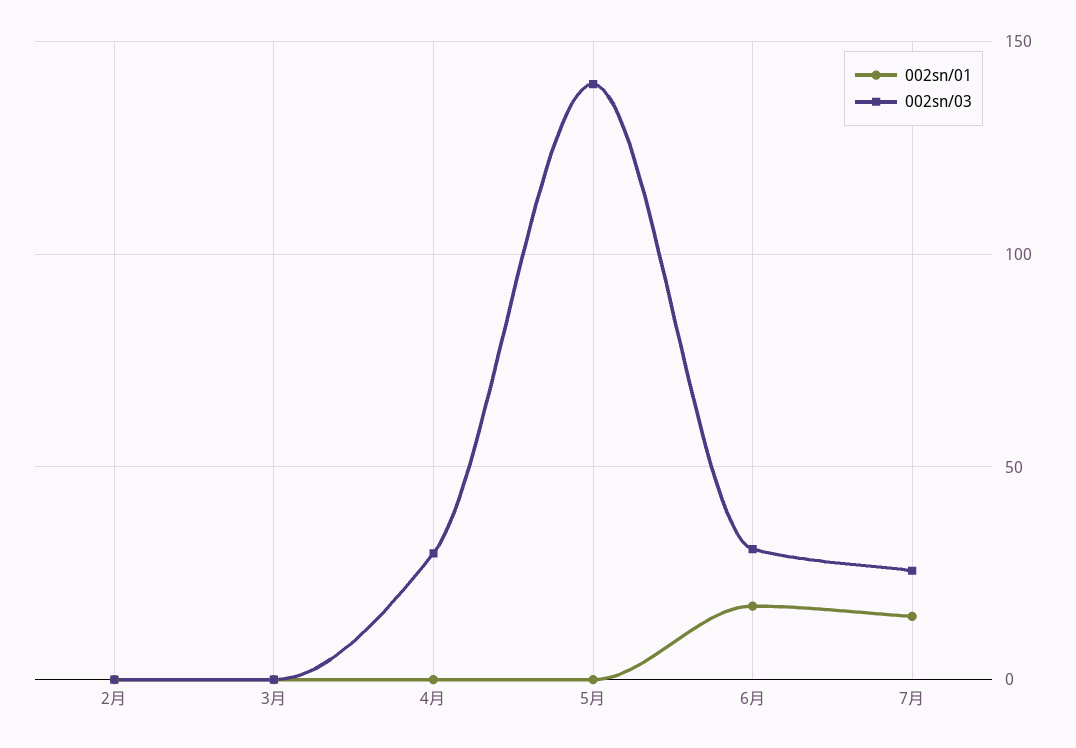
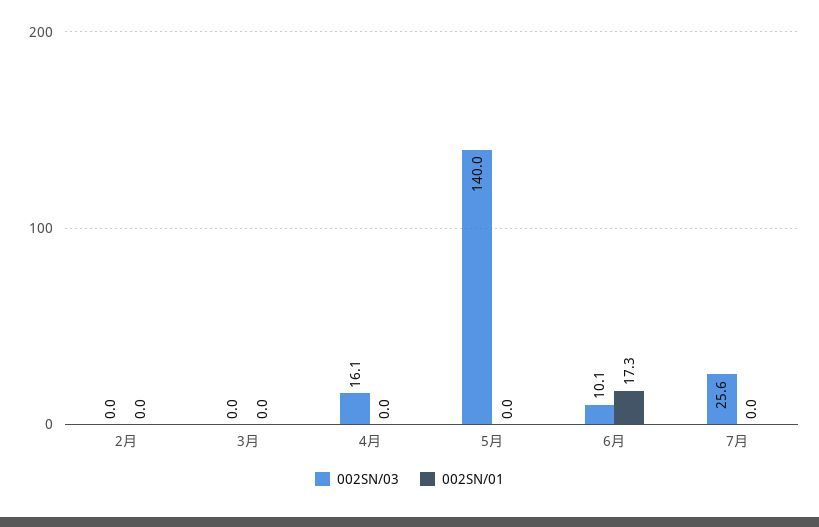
002sn/03, 4月: 30 -> 16.1
002sn/03, 6月: 30 -> 10.1
002sn/01, 7月: 15 -> 0

